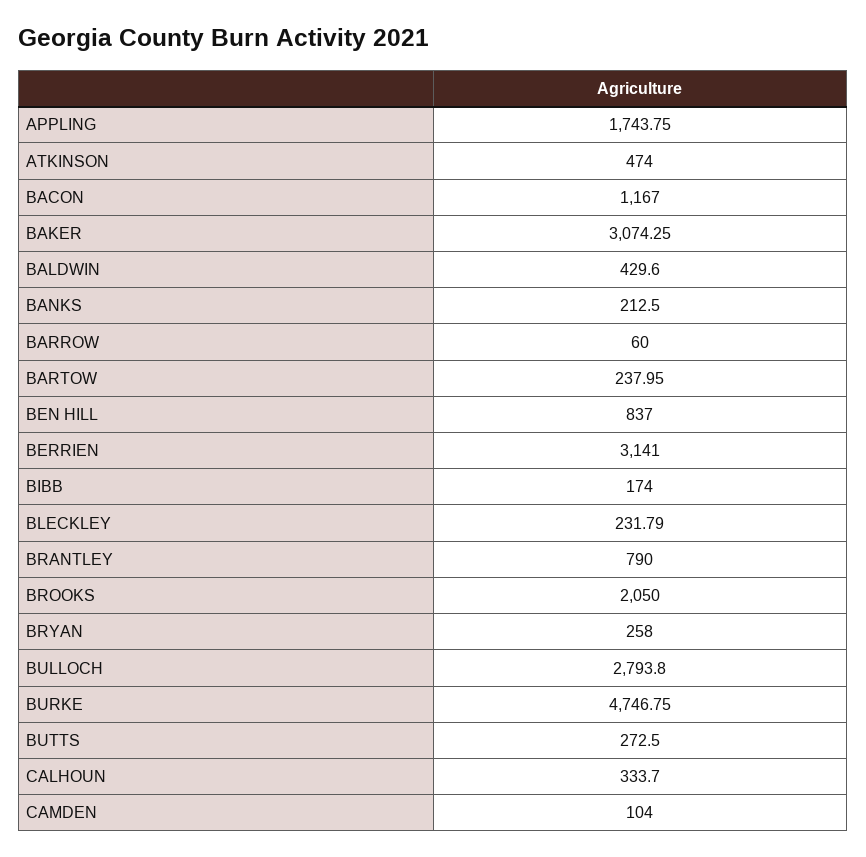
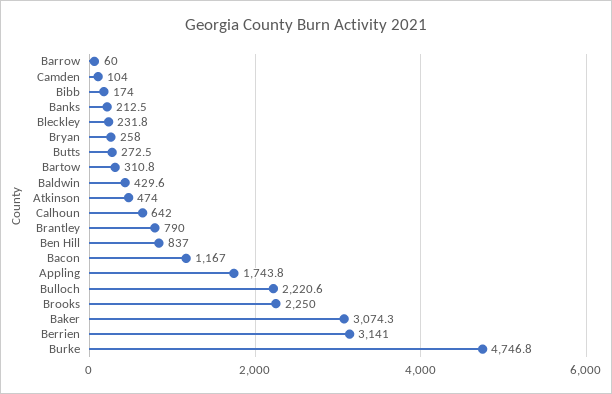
BARTOW: 237.95 -> 310.8
BROOKS: 2050 -> 2250
BULLOCH: 2793.8 -> 2220.6
CALHOUN: 333.7 -> 642

